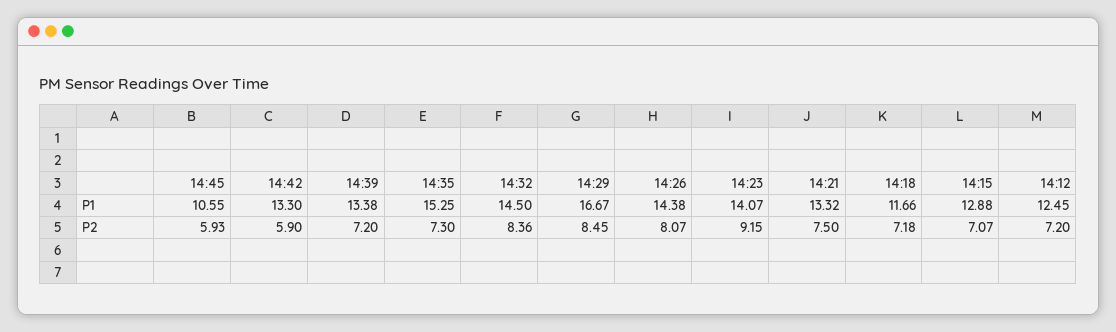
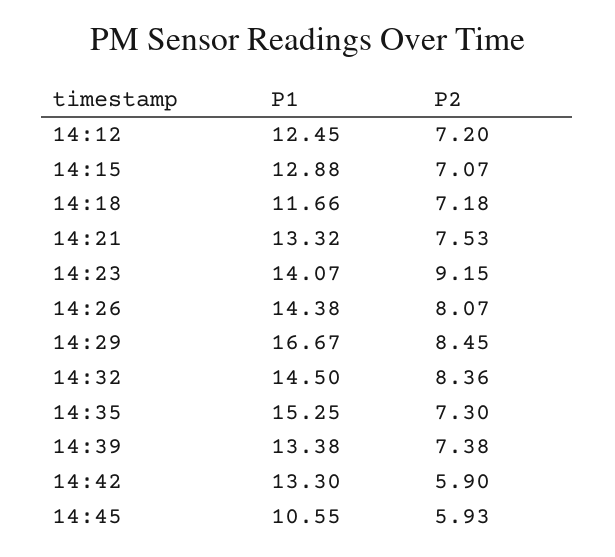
14:39, P2: 7.2 -> 7.38
14:21, P2: 7.5 -> 7.53

